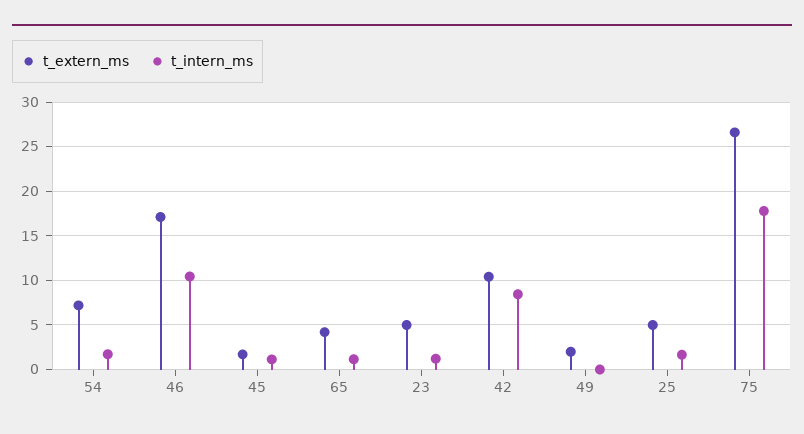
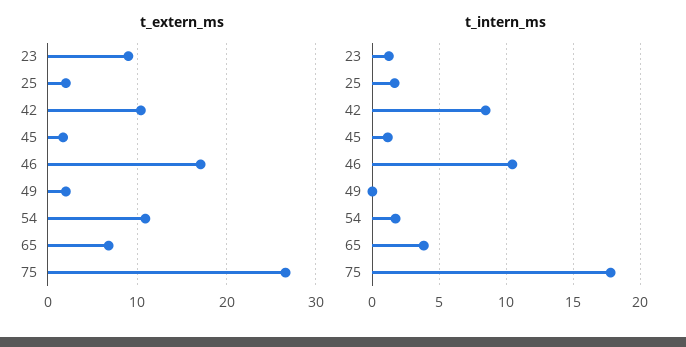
t_extern_ms, 54: 7 -> 11
t_extern_ms, 65: 4 -> 7
t_intern_ms, 65: 1 -> 4
t_extern_ms, 23: 5 -> 9
t_extern_ms, 25: 5 -> 2

